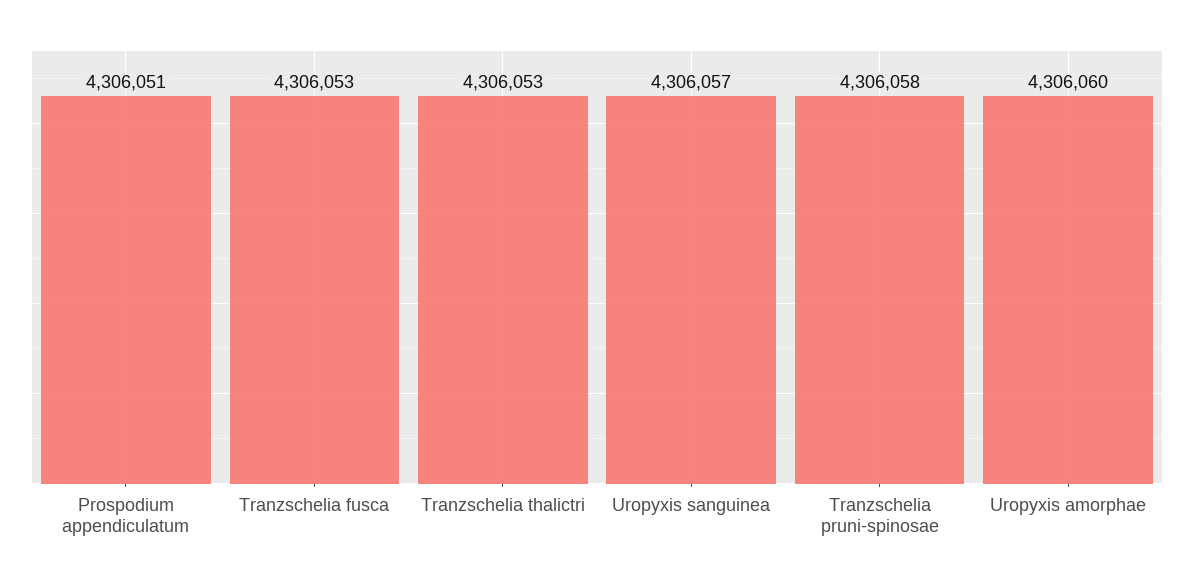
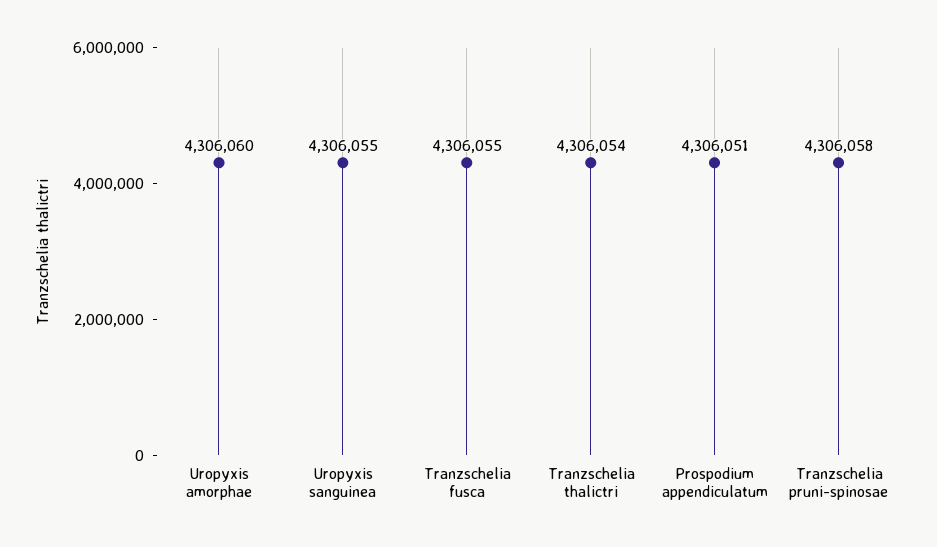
Tranzschelia fusca: 4306053 -> 4306055
Tranzschelia thalictri: 4306053 -> 4306054
Uropyxis sanguinea: 4306057 -> 4306055

